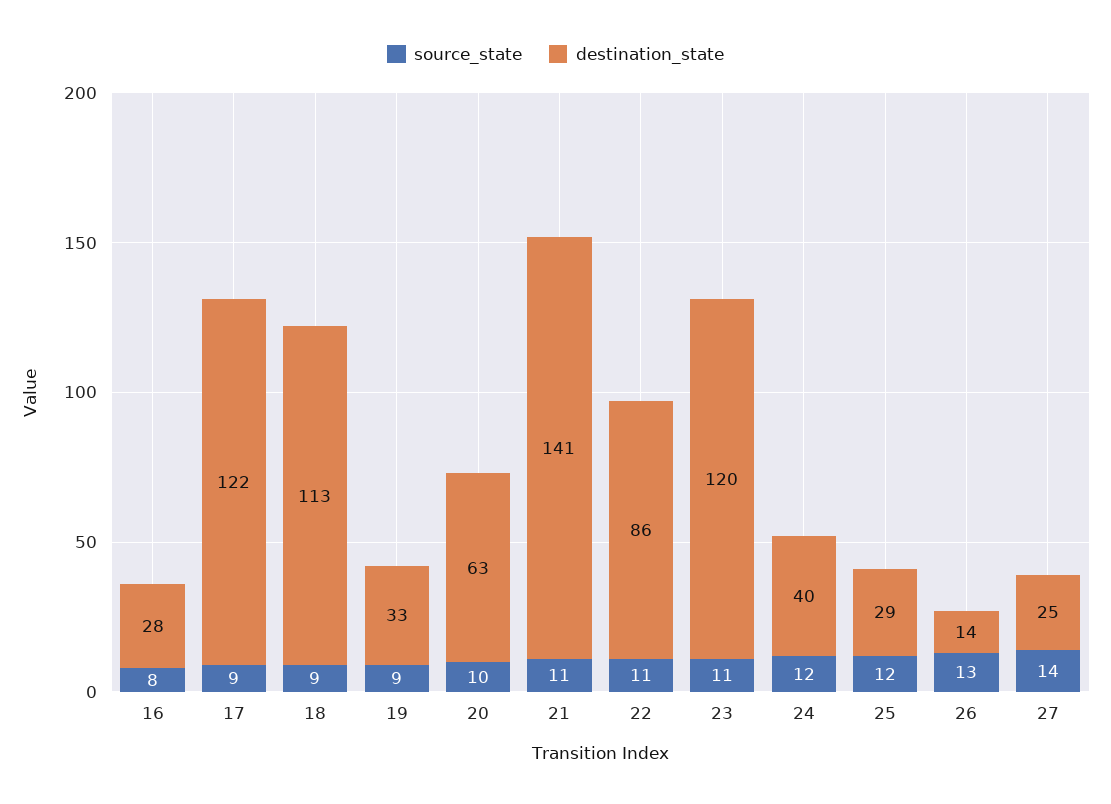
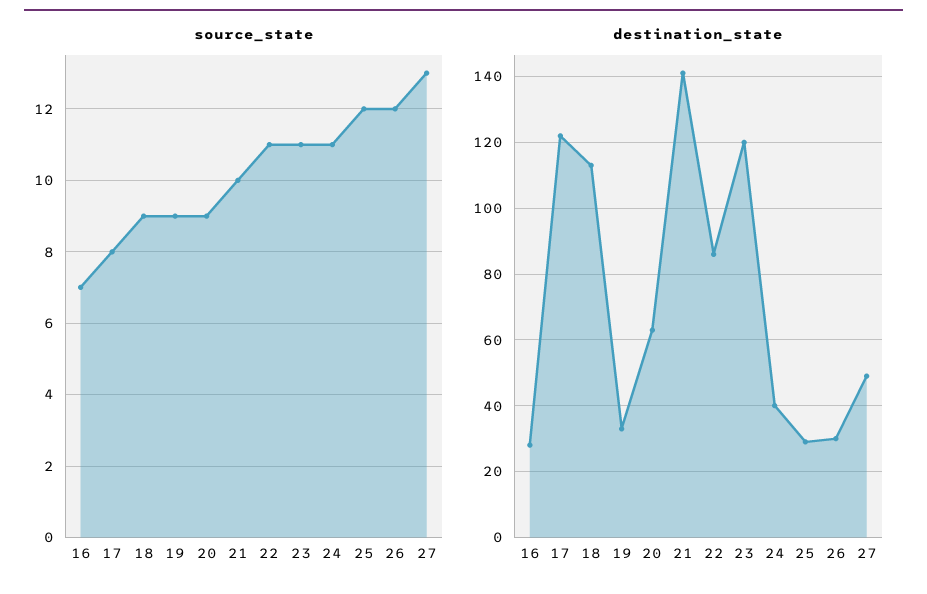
source_state, 16: 8 -> 7
source_state, 17: 9 -> 8
source_state, 20: 10 -> 9
source_state, 21: 11 -> 10
source_state, 24: 12 -> 11
source_state, 26: 13 -> 12
destination_state, 26: 14 -> 30
source_state, 27: 14 -> 13
destination_state, 27: 25 -> 50

